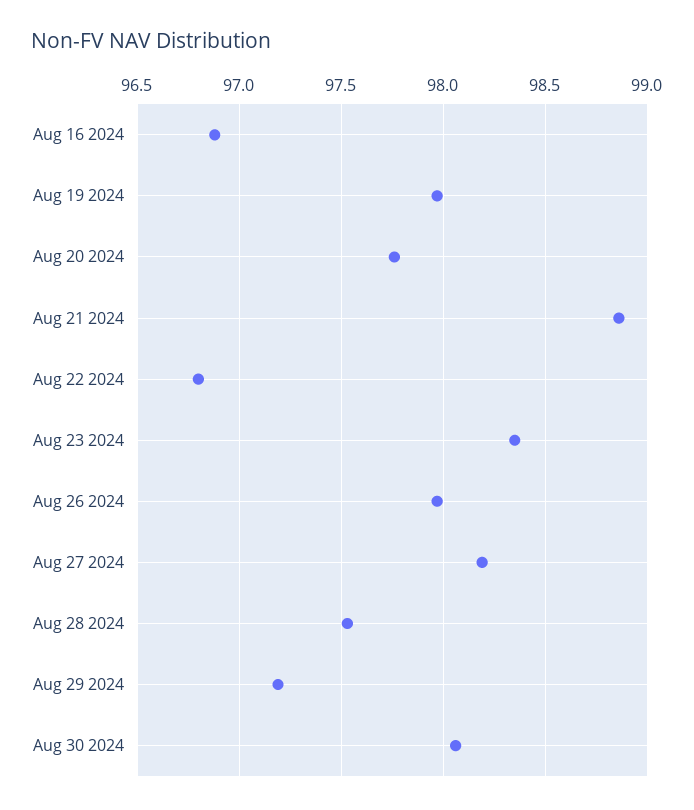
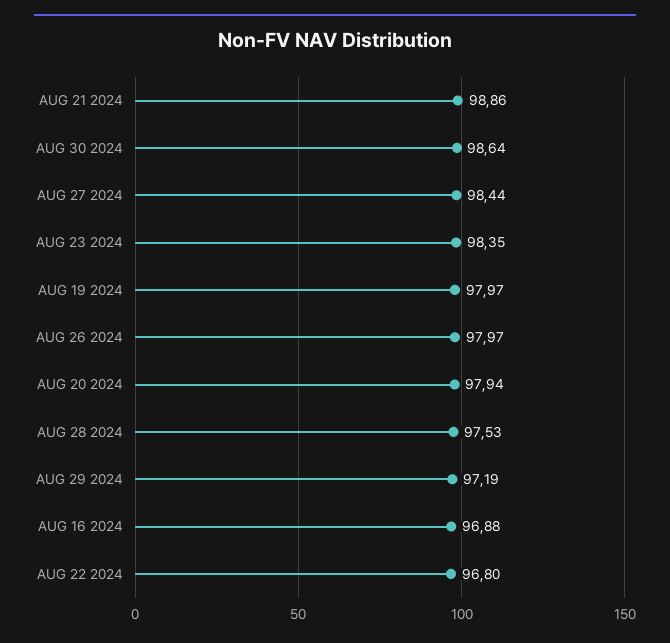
Aug 20 2024: 97.75 -> 97.94
Aug 27 2024: 98.2 -> 98.44
Aug 30 2024: 98.05 -> 98.64

